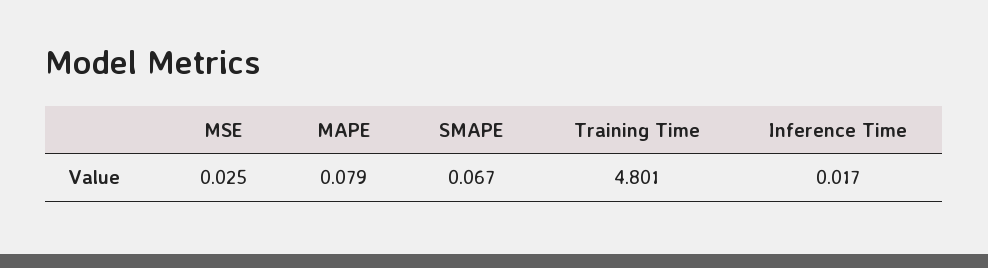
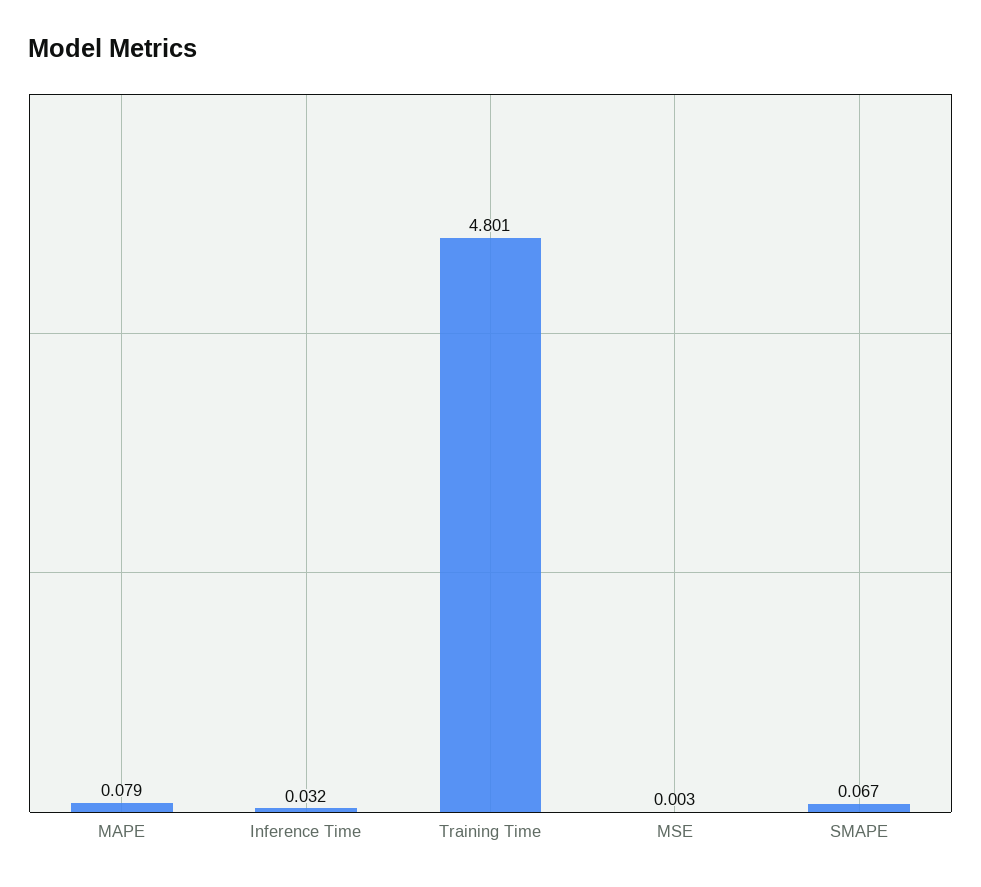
MSE: 0.025 -> 0.003
Inference Time: 0.017 -> 0.032

